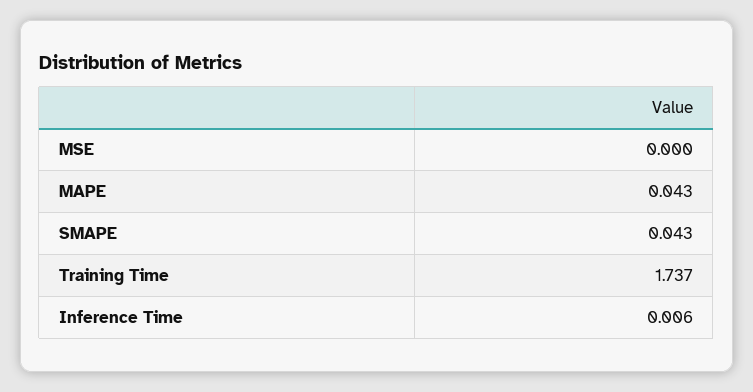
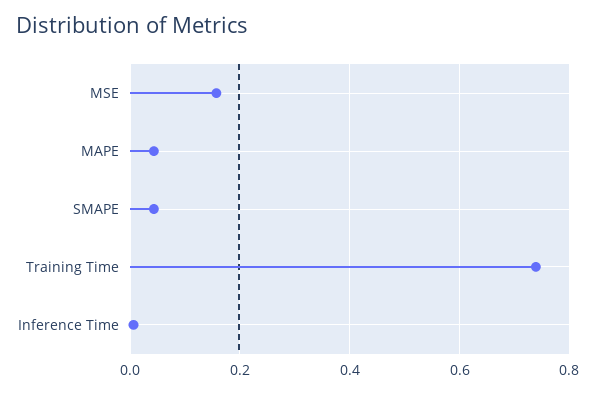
MSE: 0 -> 0.16
Training Time: 1.737 -> 0.74

